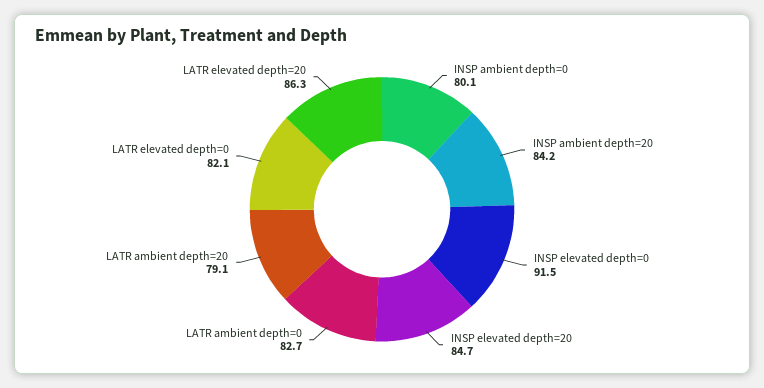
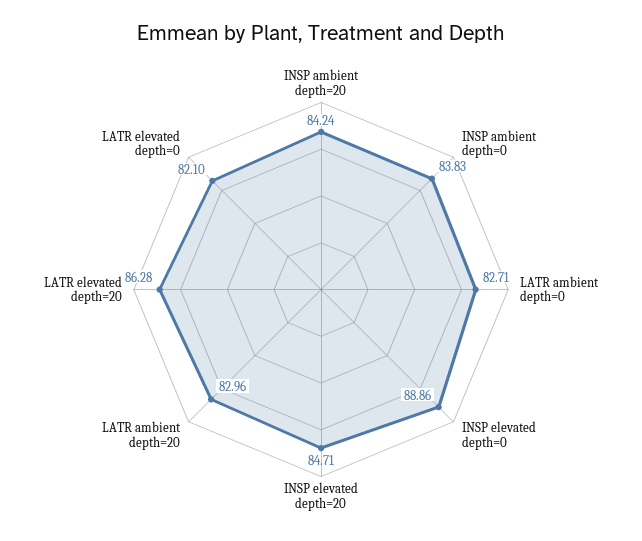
INSP ambient depth=0: 80.1 -> 83.83
INSP elevated depth=0: 91.5 -> 88.86
LATR ambient depth=20: 79.1 -> 82.96

